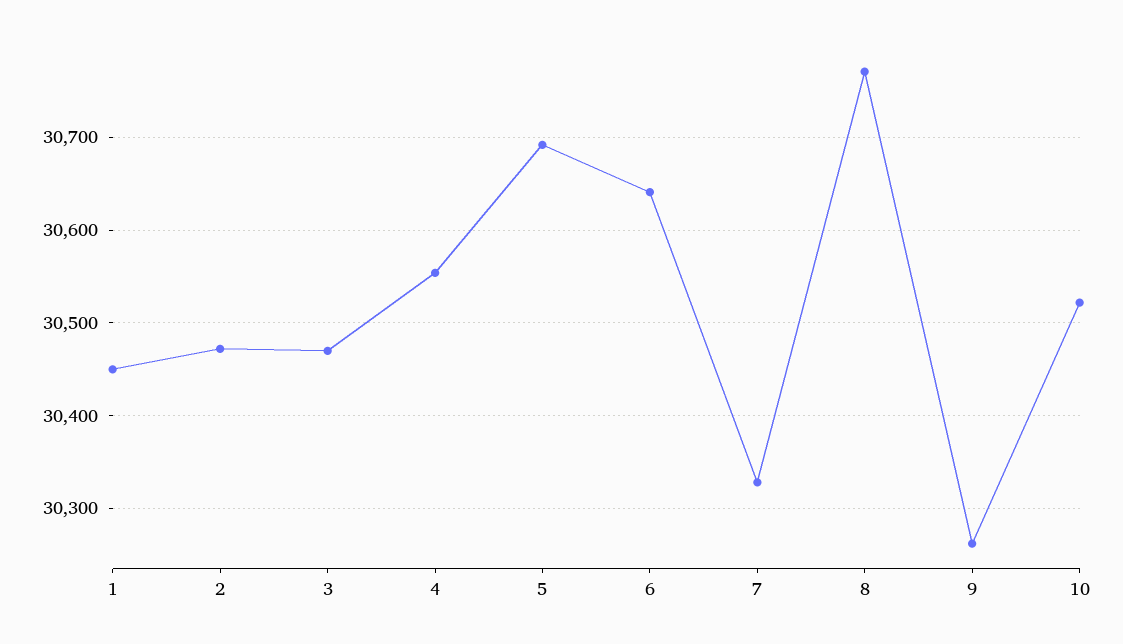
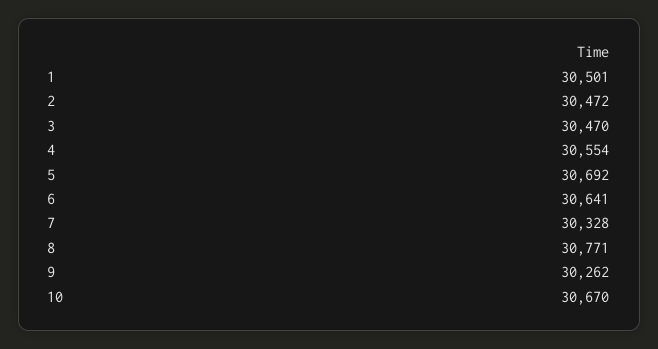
1: 30450 -> 30501
10: 30520 -> 30670

